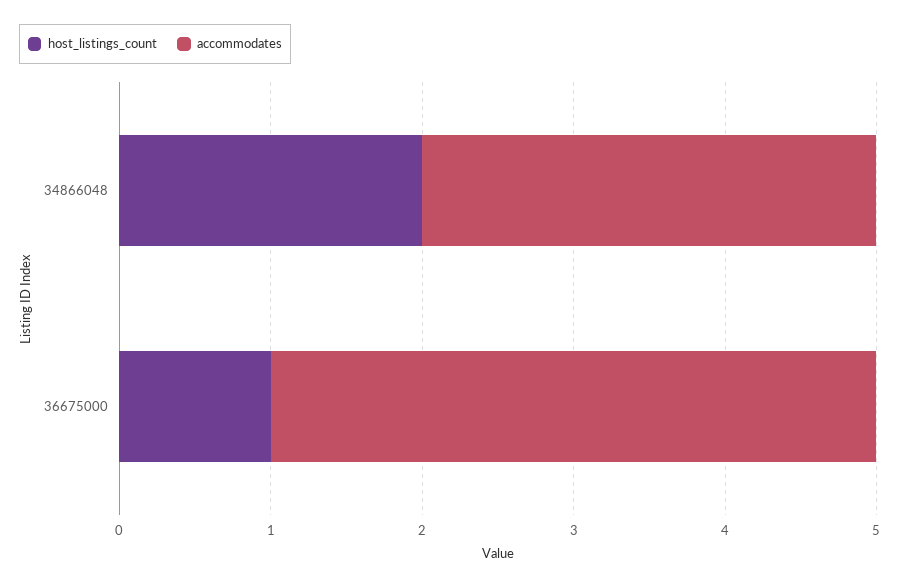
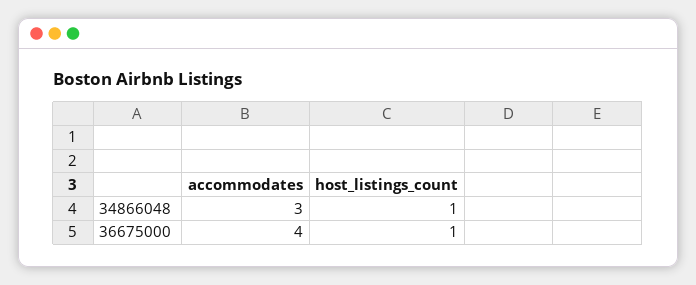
host_listings_count, 34866048: 2 -> 1

